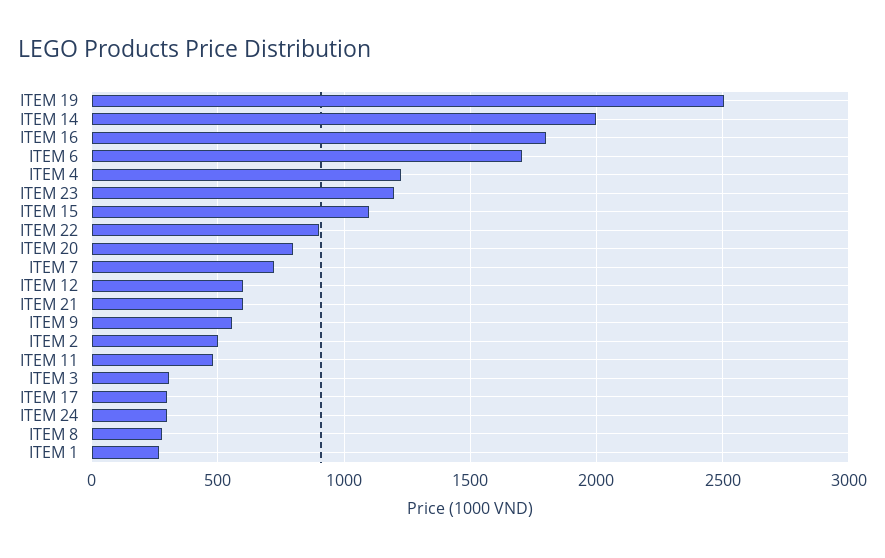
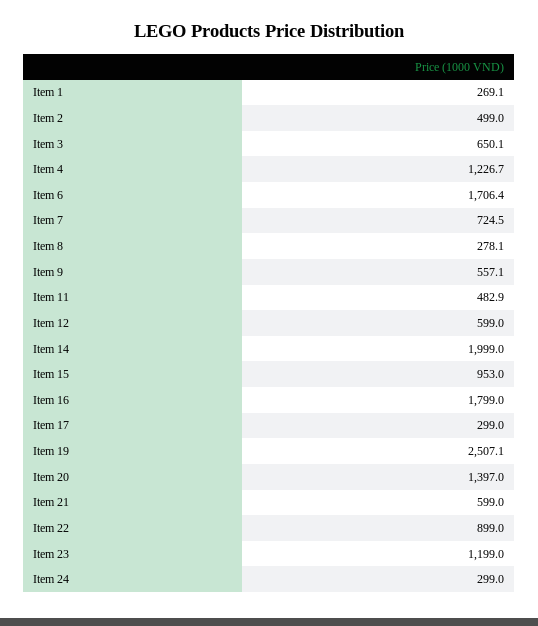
ITEM 15: 1100 -> 953
ITEM 20: 800 -> 1397
ITEM 3: 300 -> 650.1

